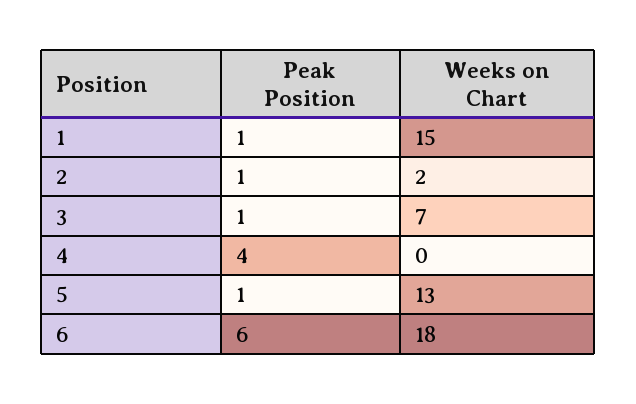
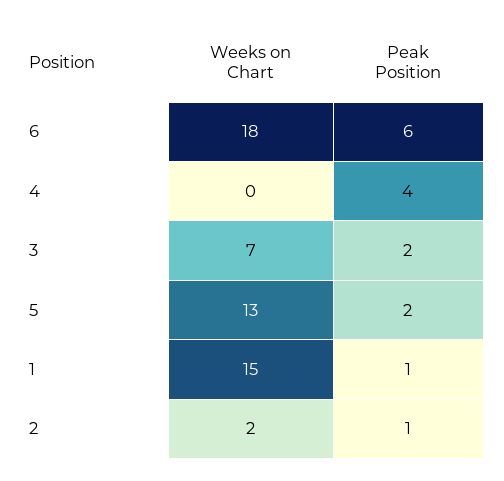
Peak Position, 3: 1 -> 2
Peak Position, 5: 1 -> 2

